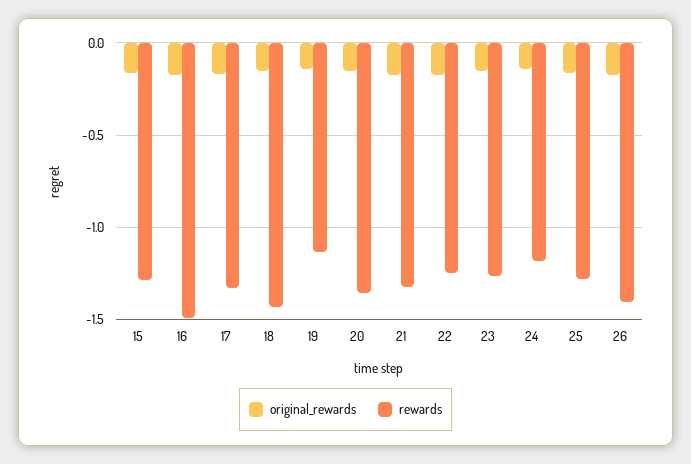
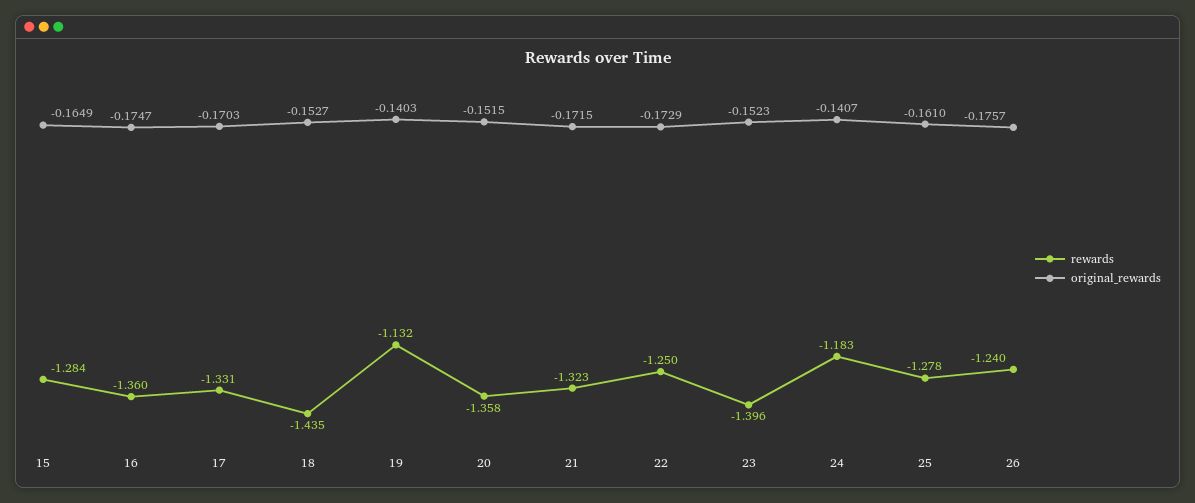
rewards, 16: -1.5 -> -1.36
rewards, 23: -1.25 -> -1.396
rewards, 26: -1.4 -> -1.24

